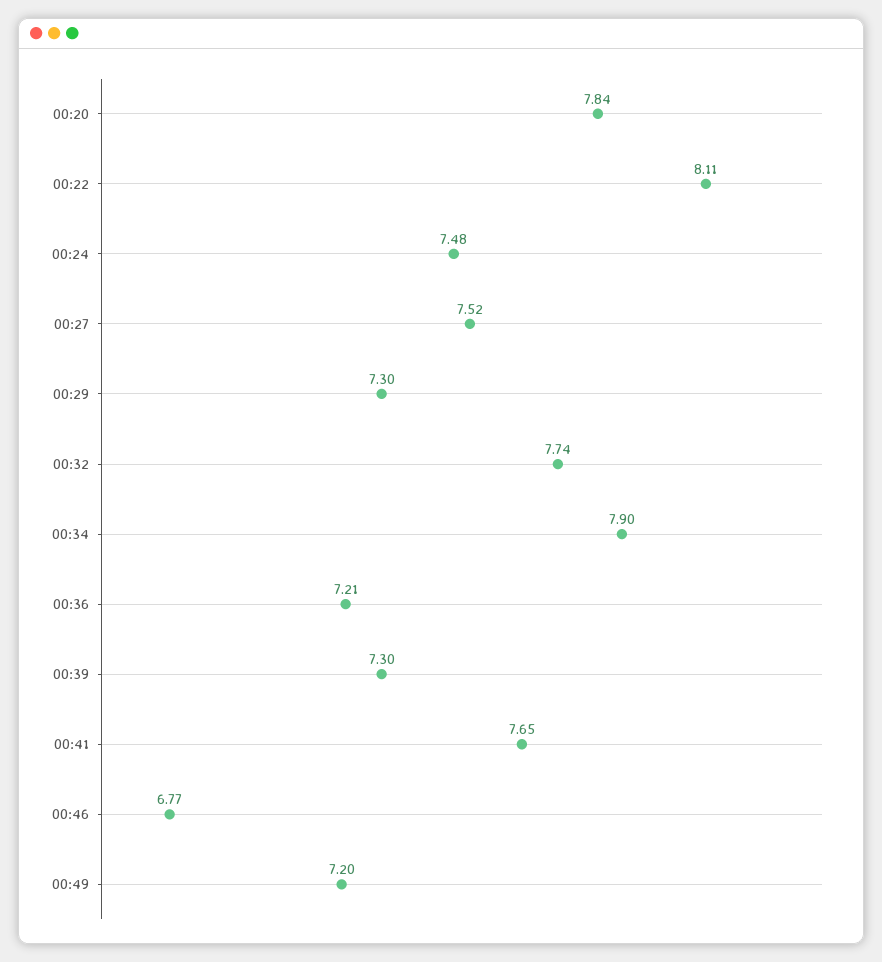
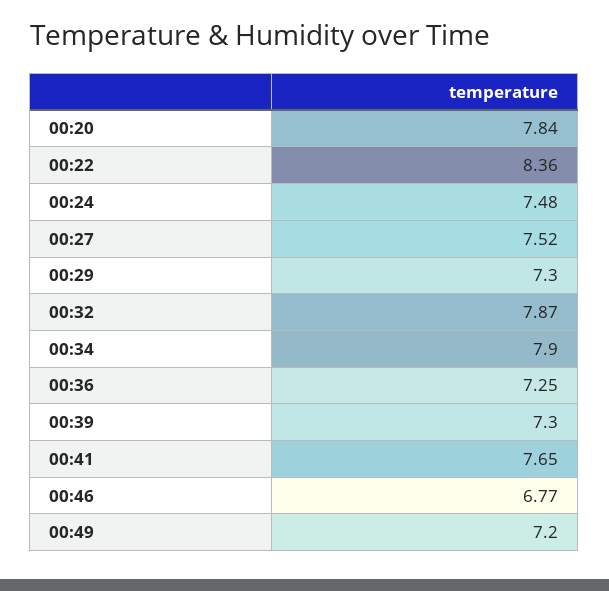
00:22: 8.11 -> 8.36
00:32: 7.74 -> 7.87
00:36: 7.21 -> 7.25

